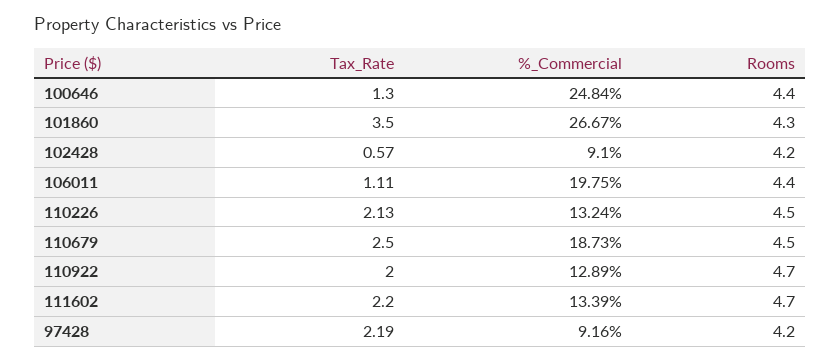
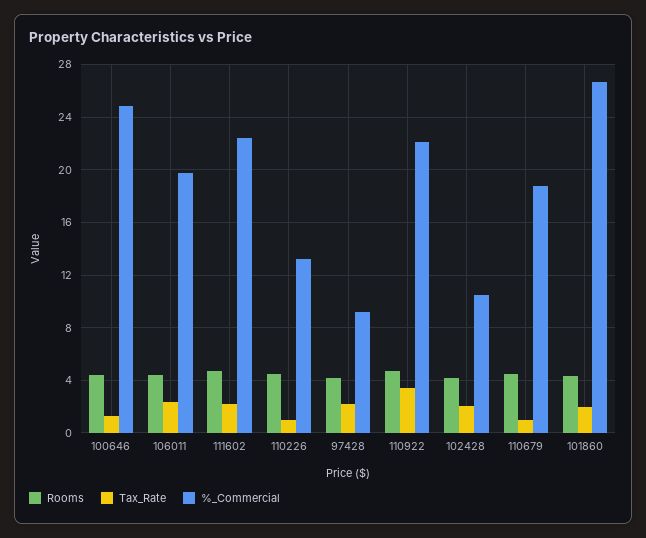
Tax_Rate, 101860: 3.5 -> 2
Tax_Rate, 102428: 0.57 -> 2
%_Commercial, 102428: 9.1 -> 10.5
Tax_Rate, 106011: 1.11 -> 2.5
Tax_Rate, 110226: 2.13 -> 1
Tax_Rate, 110679: 2.5 -> 1
Tax_Rate, 110922: 2 -> 3.5
%_Commercial, 110922: 12.89 -> 22
%_Commercial, 111602: 13.39 -> 22.5

